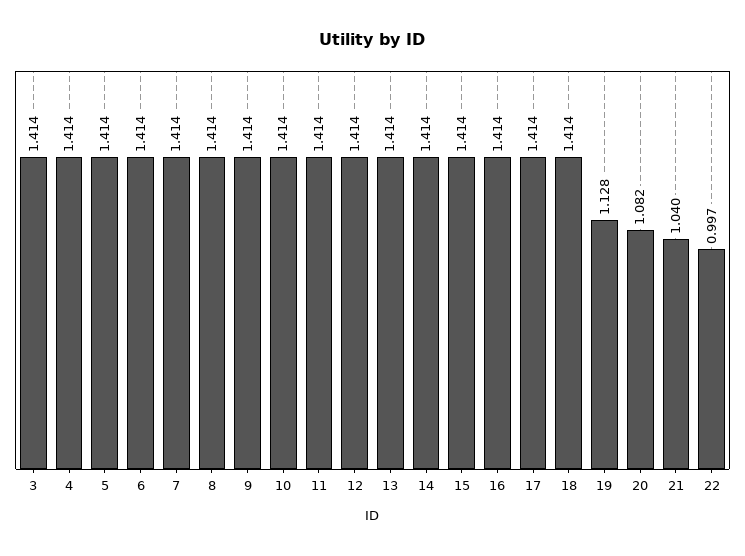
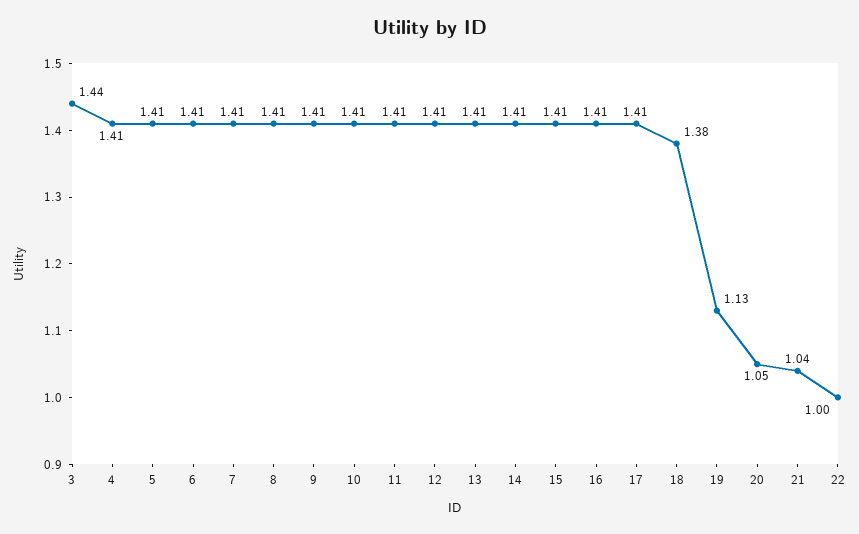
3: 1.414 -> 1.44
18: 1.414 -> 1.38
20: 1.082 -> 1.05

